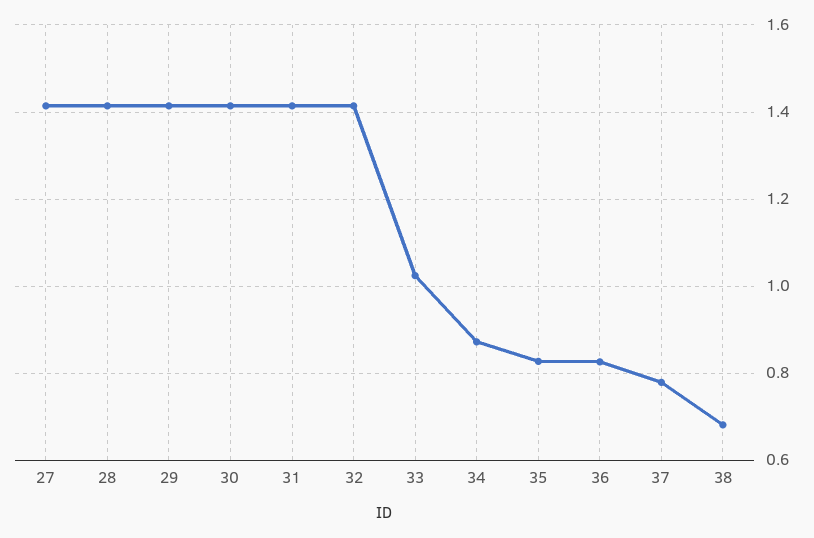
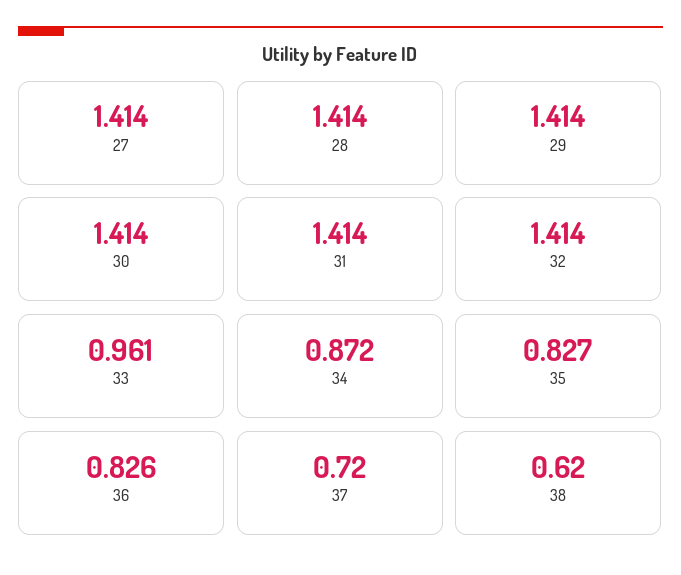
33: 1.02 -> 0.961
37: 0.78 -> 0.72
38: 0.68 -> 0.62

